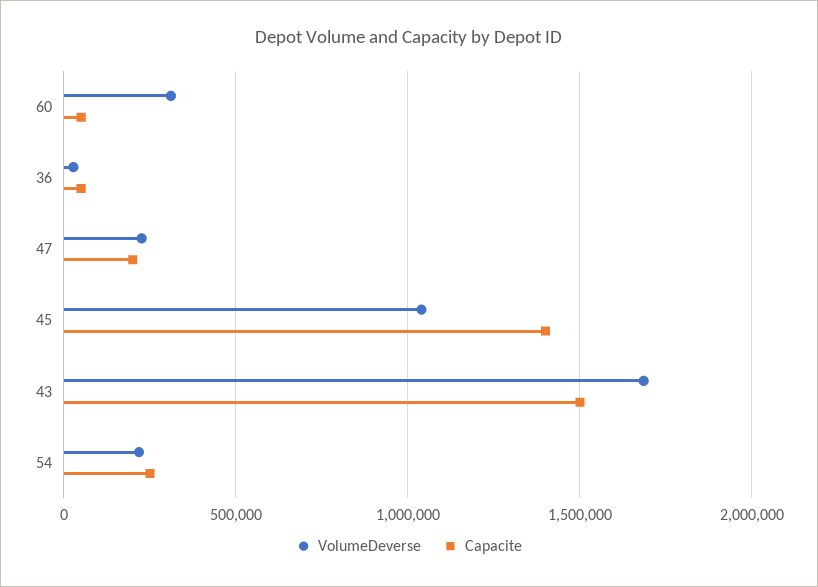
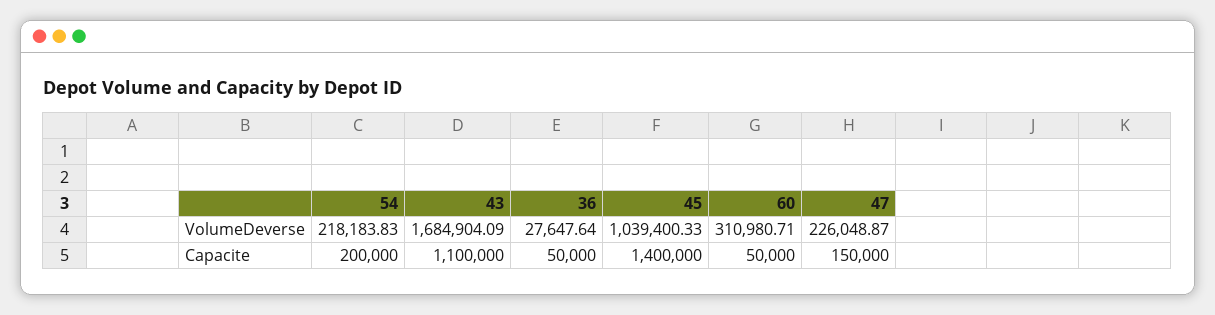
Capacite, 47: 200000 -> 150000
Capacite, 43: 1500000 -> 1100000
Capacite, 54: 250000 -> 200000

